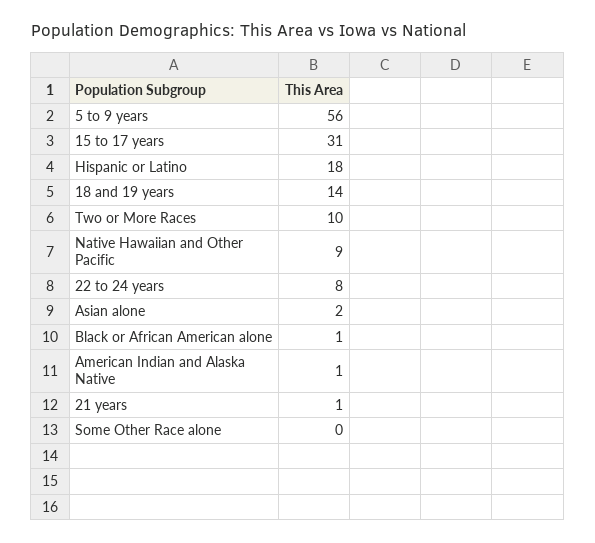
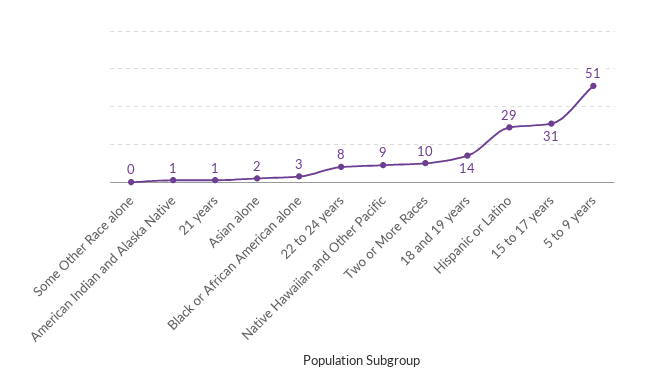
5 to 9 years: 56 -> 51
Hispanic or Latino: 18 -> 29
Black or African American alone: 1 -> 3

